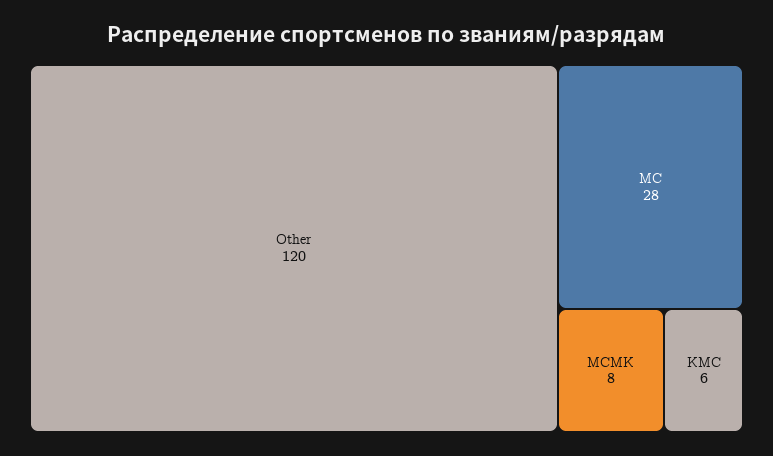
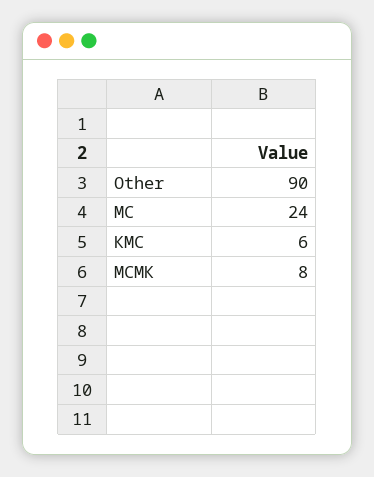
Other: 120 -> 90
МС: 28 -> 24

